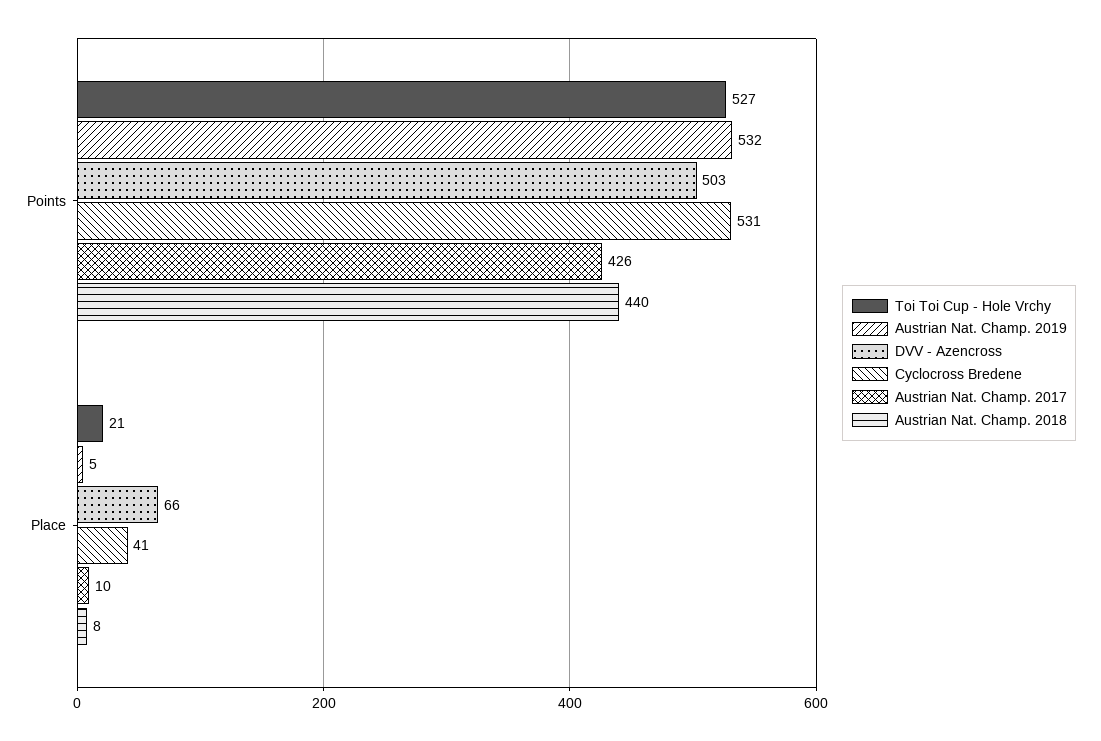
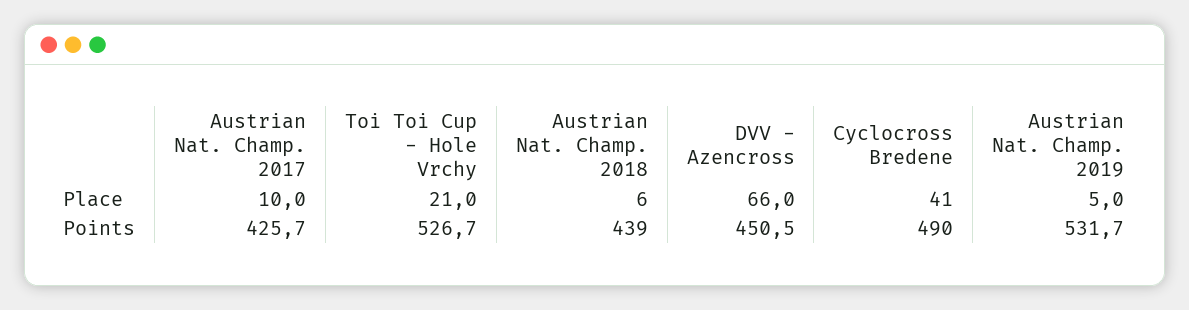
DVV - Azencross, Points: 503 -> 450.5
Cyclocross Bredene, Points: 531 -> 490
Austrian Nat. Champ. 2018, Points: 440 -> 439
Austrian Nat. Champ. 2018, Place: 8 -> 6

